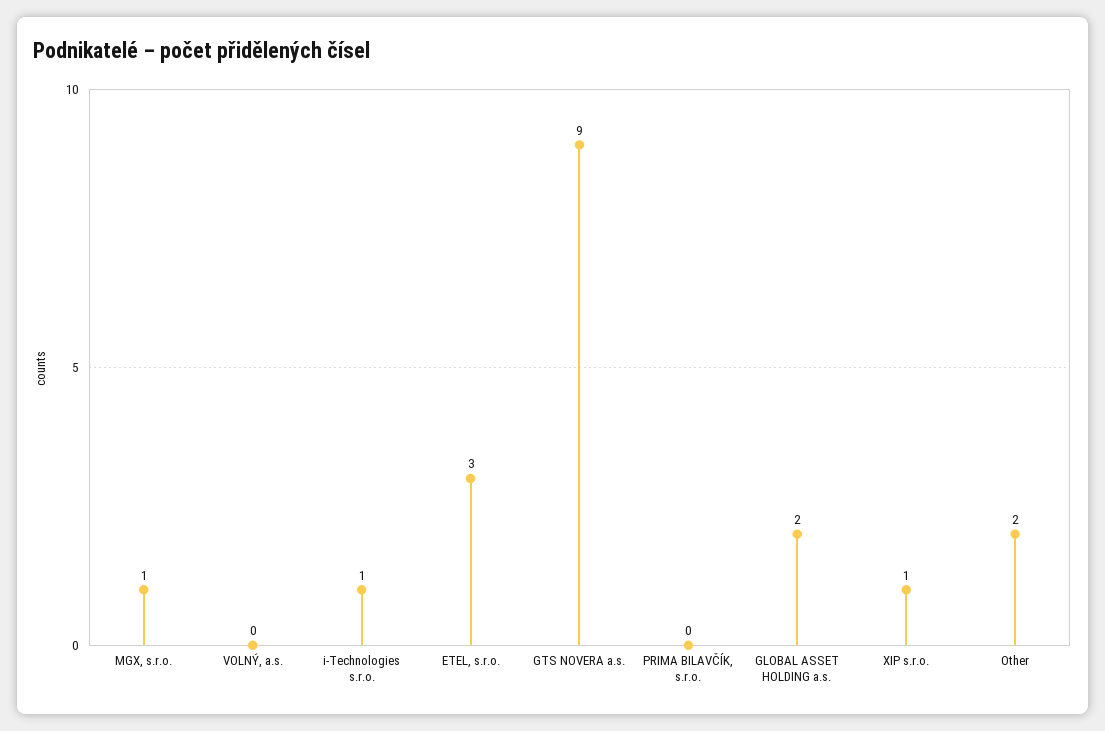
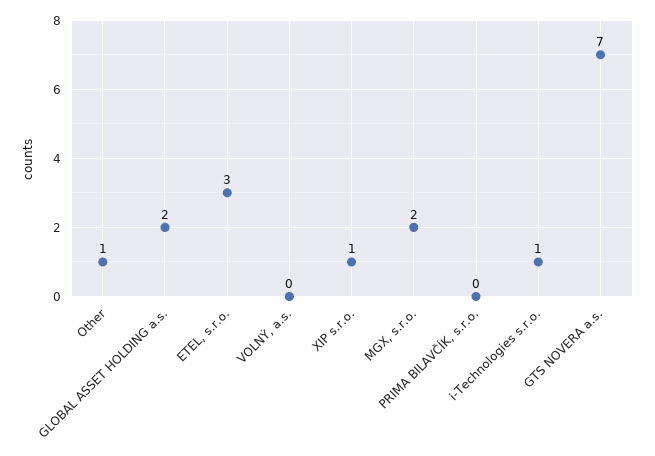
MGX, s.r.o.: 1 -> 2
GTS NOVERA a.s.: 9 -> 7
Other: 2 -> 1

